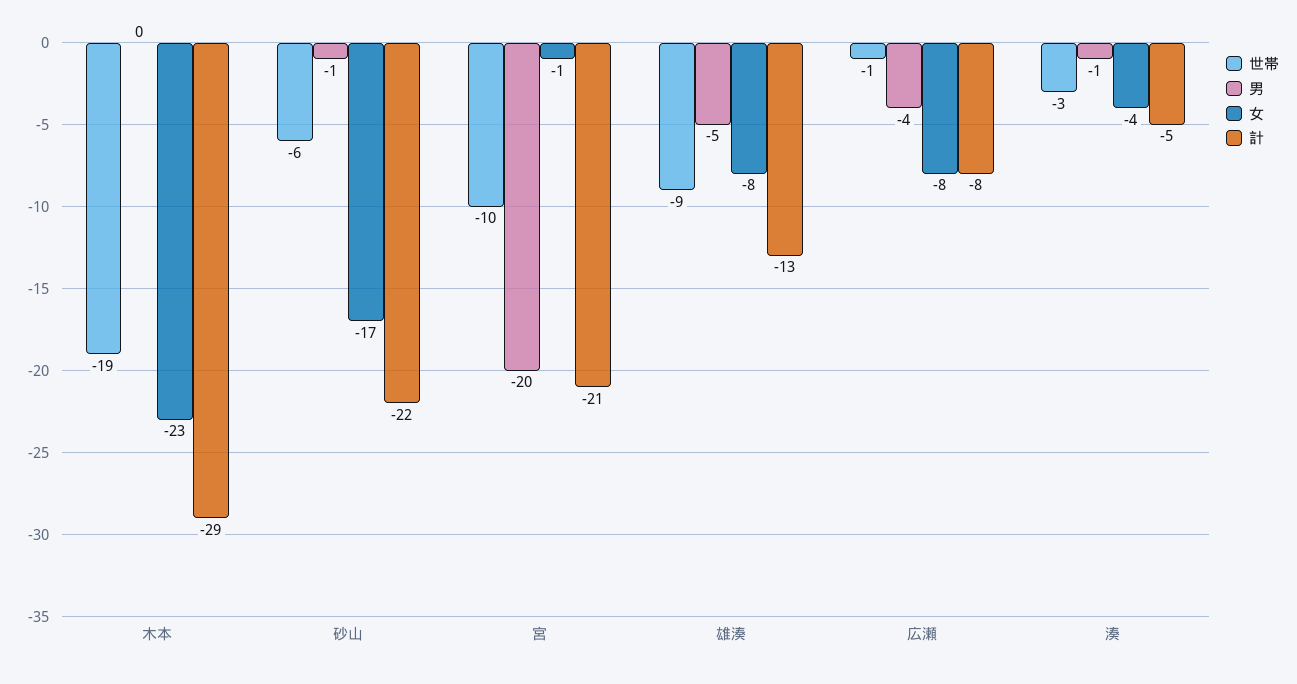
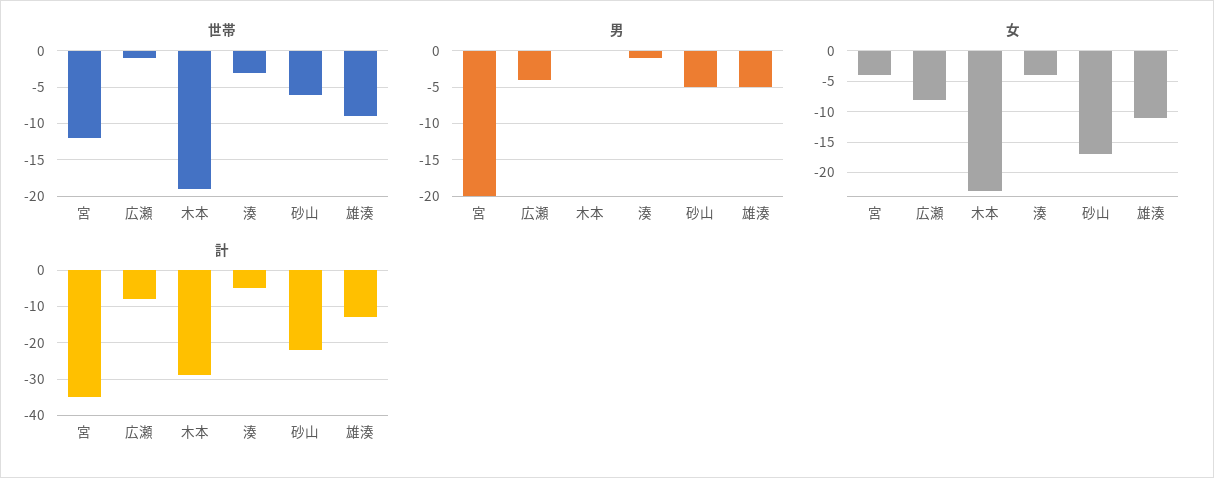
男, 砂山: -1 -> -5
世帯, 宮: -10 -> -12
女, 宮: -1 -> -4
計, 宮: -21 -> -35
女, 雄湊: -8 -> -11

